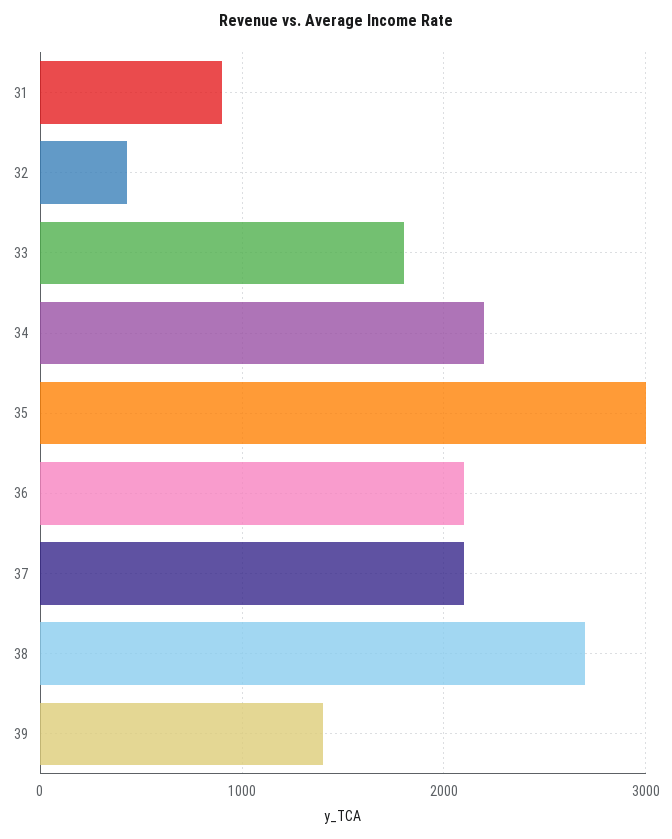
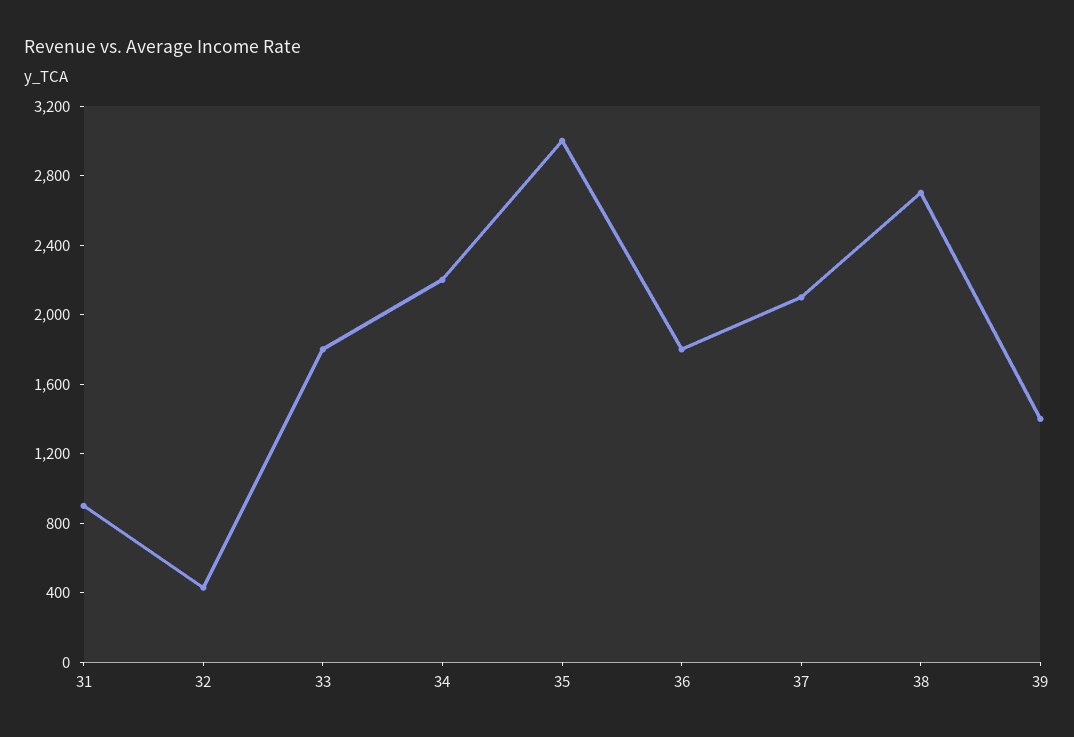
36: 2100 -> 1800

